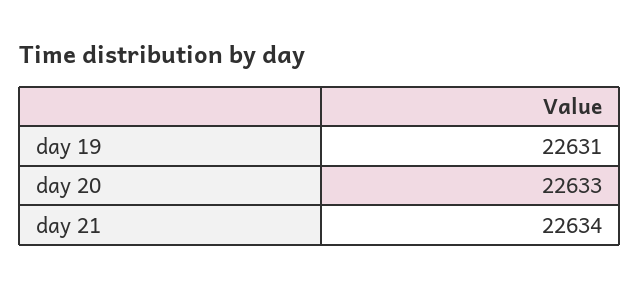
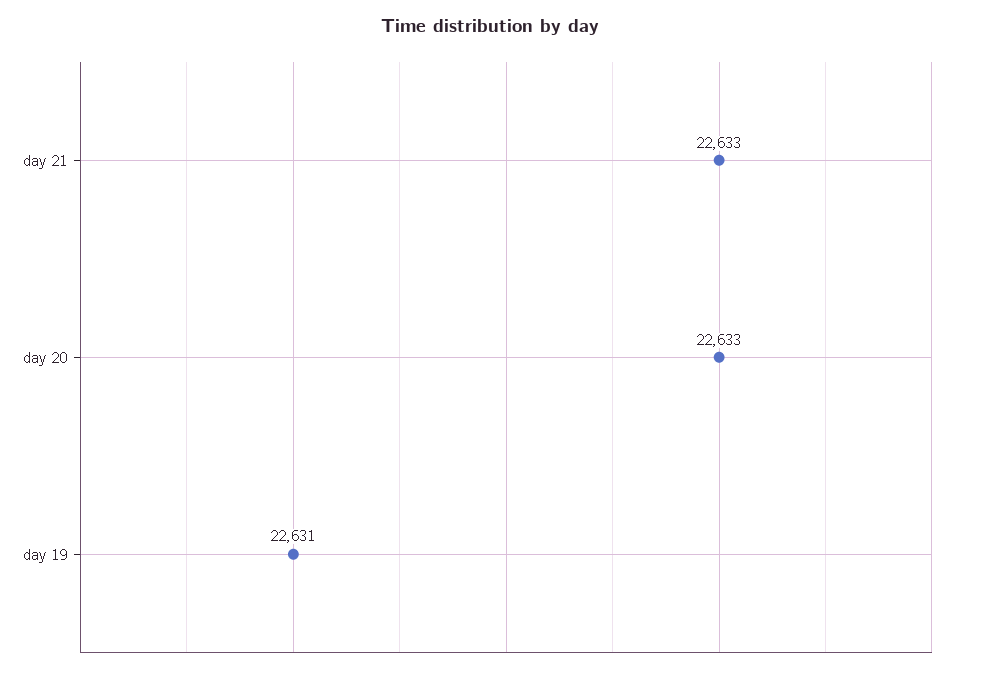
day 21: 22634 -> 22633

